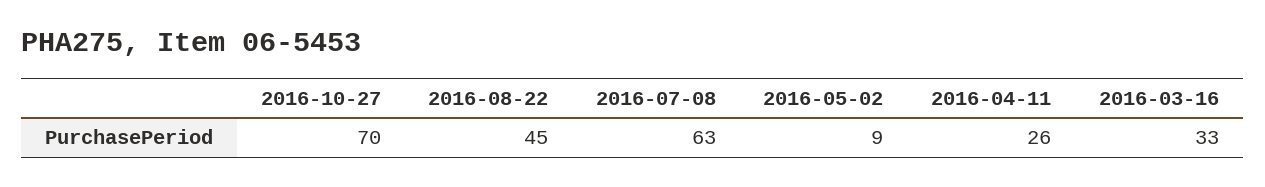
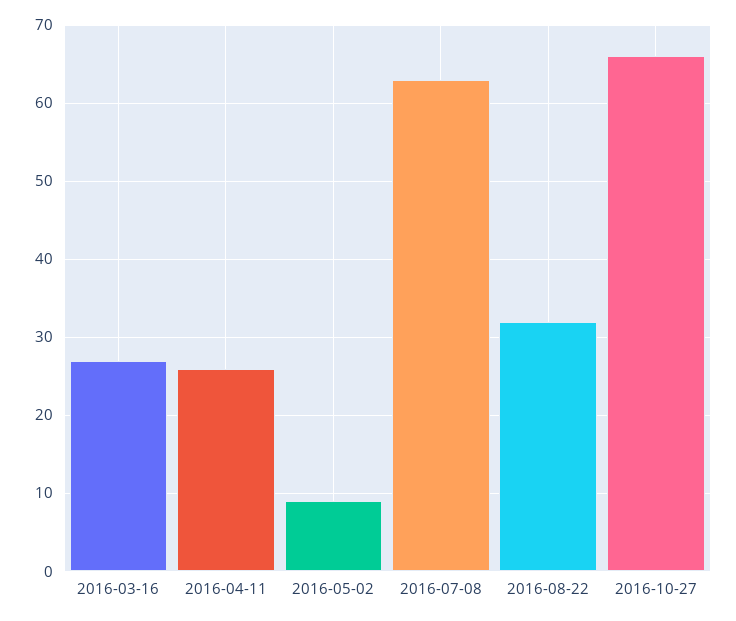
2016-10-27: 70 -> 66
2016-08-22: 45 -> 32
2016-03-16: 33 -> 27

